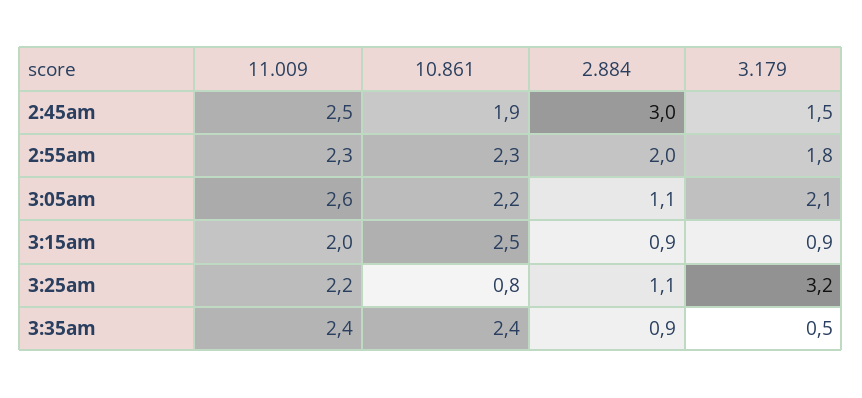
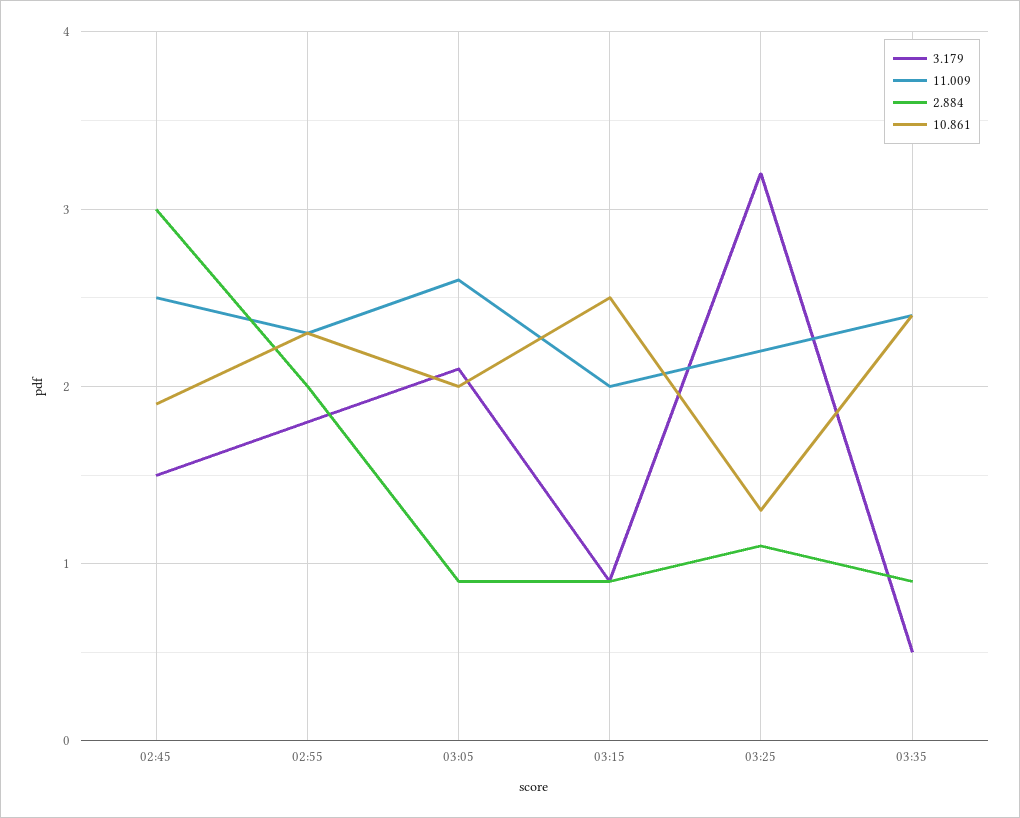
10.861, 3:05am: 2.2 -> 2
2.884, 3:05am: 1.1 -> 0.9
10.861, 3:25am: 0.8 -> 1.3

